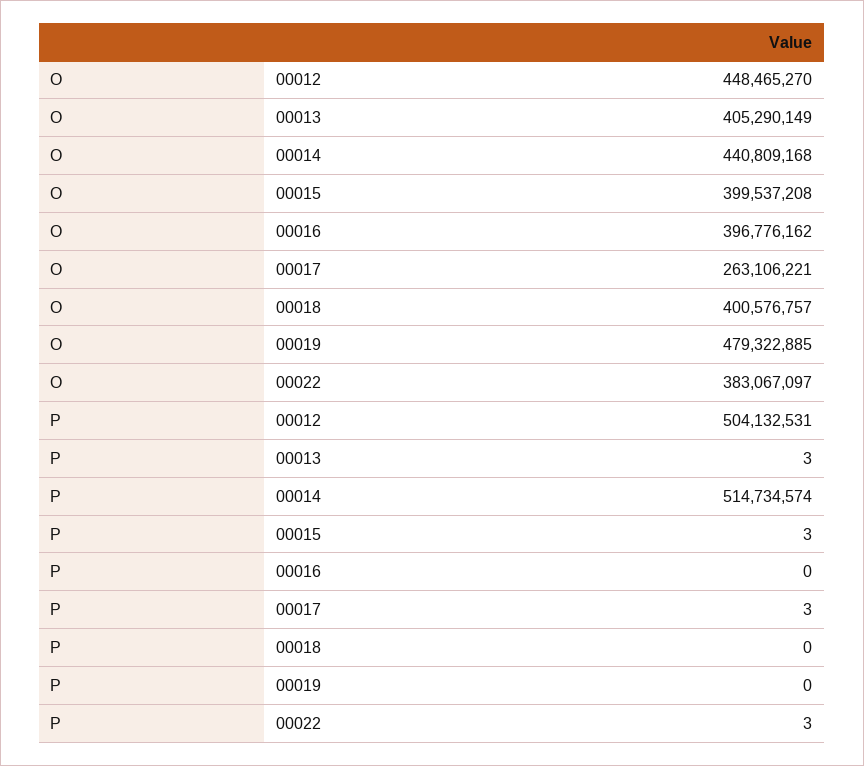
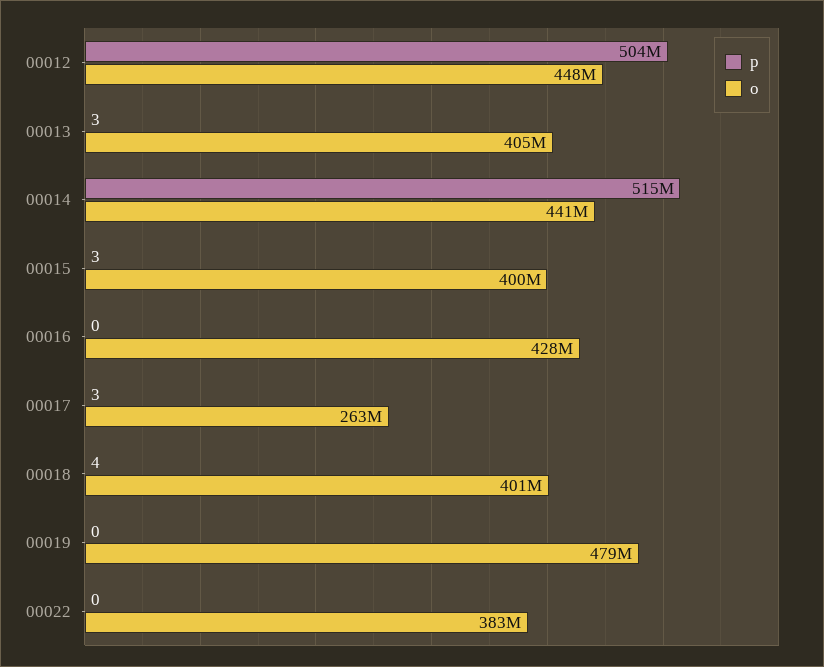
O, 00016: 396776162 -> 428000000
P, 00018: 0 -> 4
P, 00022: 3 -> 0

